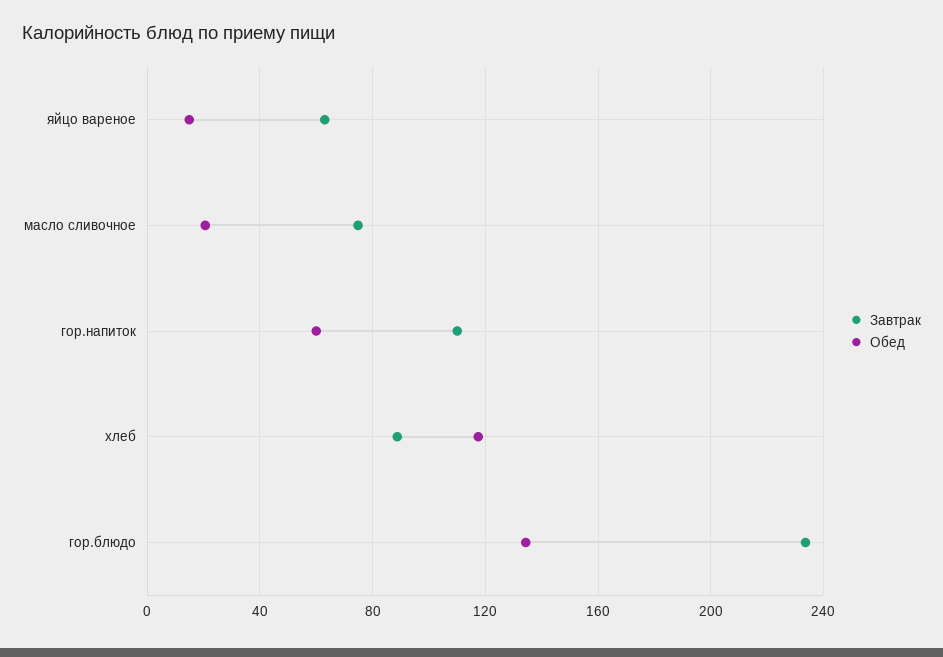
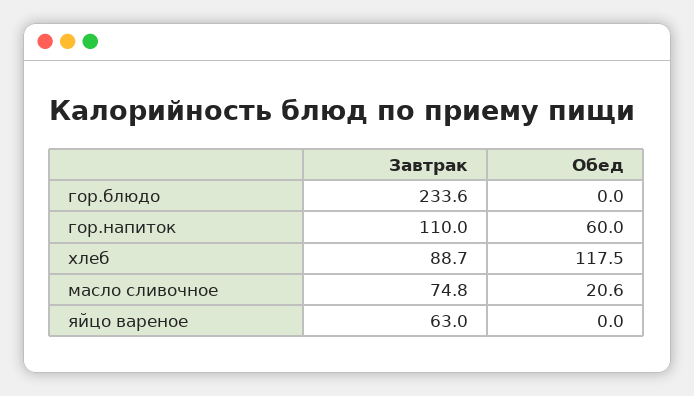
Обед, яйцо вареное: 15 -> 0
Обед, гор.блюдо: 135 -> 0

